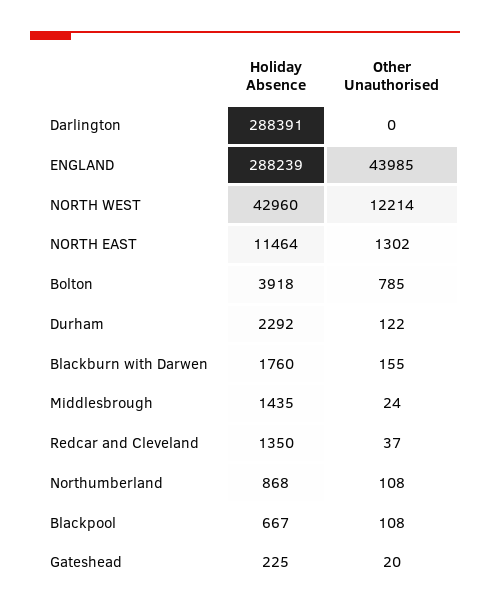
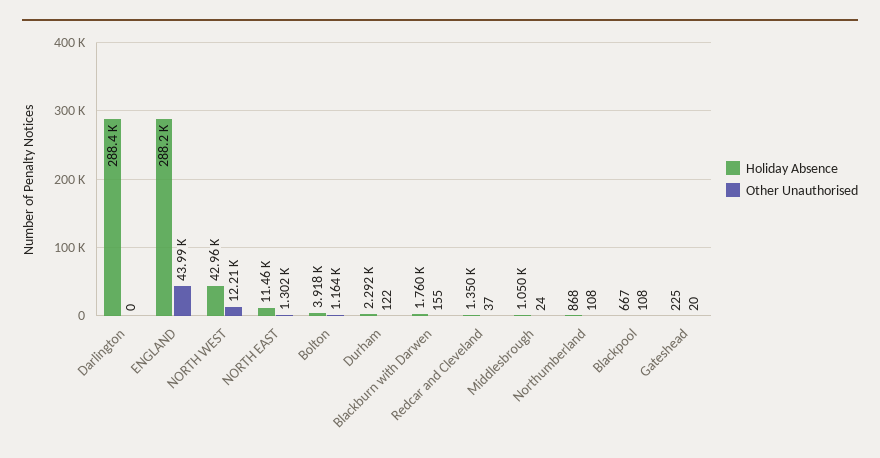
Other Unauthorised, Bolton: 785 -> 1164
Holiday Absence, Middlesbrough: 1435 -> 1050

